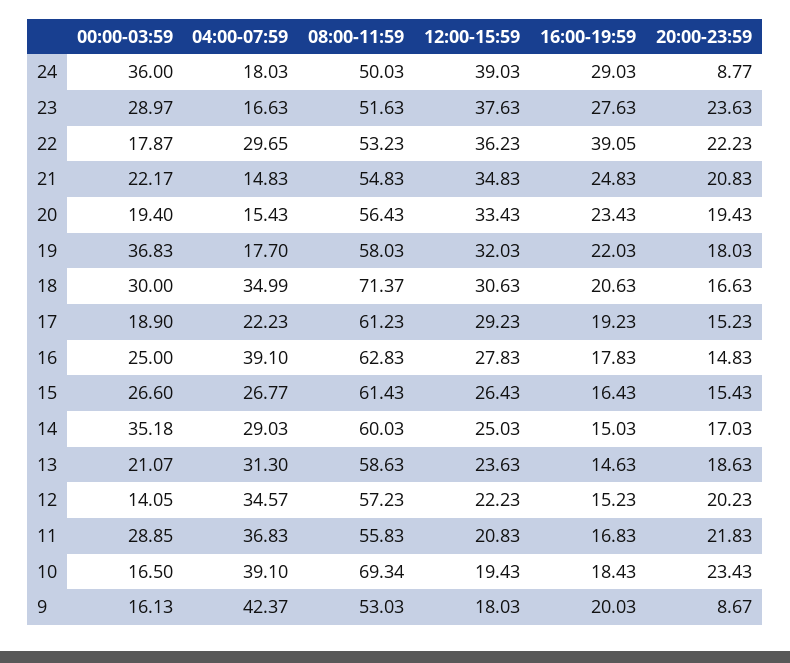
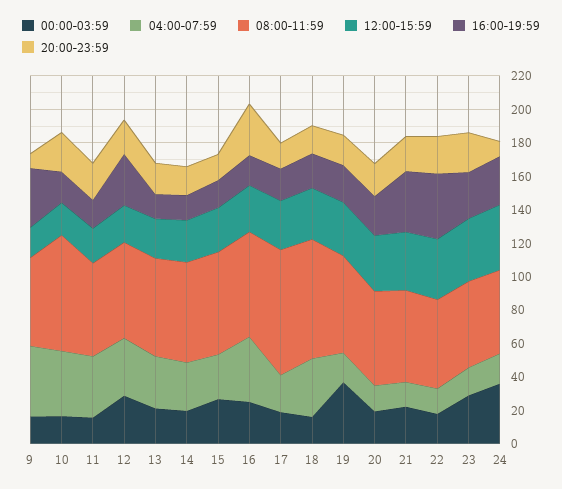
04:00-07:59, 22: 29.65 -> 15
16:00-19:59, 21: 24.83 -> 35
00:00-03:59, 18: 30 -> 15
08:00-11:59, 17: 61.23 -> 75
20:00-23:59, 16: 14.83 -> 30
00:00-03:59, 14: 35.18 -> 20
00:00-03:59, 12: 14.05 -> 30
16:00-19:59, 12: 15.23 -> 30
00:00-03:59, 11: 28.85 -> 15
16:00-19:59, 9: 20.03 -> 35

